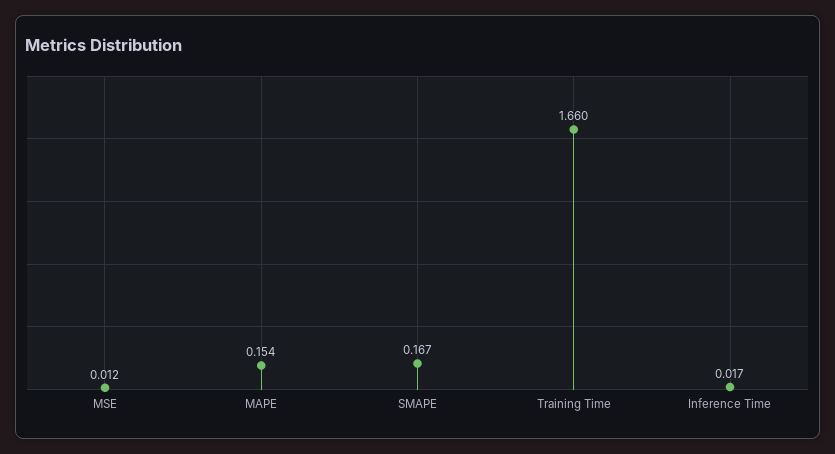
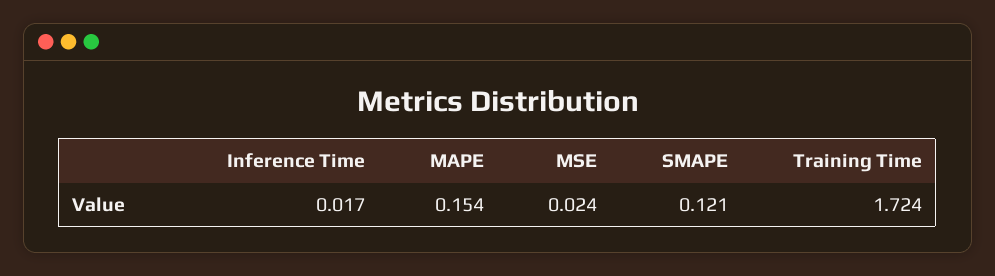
MSE: 0.012 -> 0.024
SMAPE: 0.167 -> 0.121
Training Time: 1.66 -> 1.724

